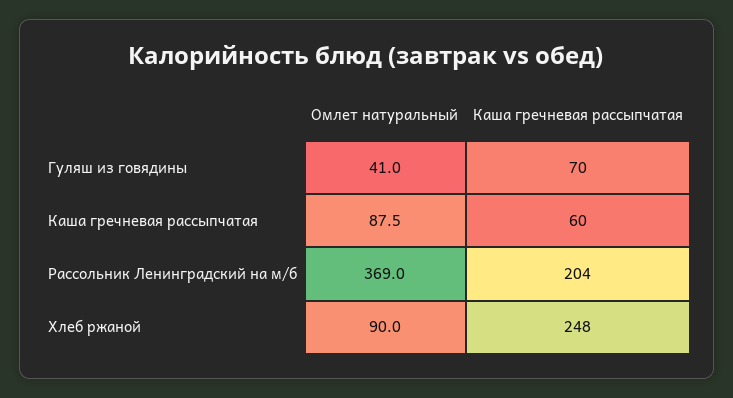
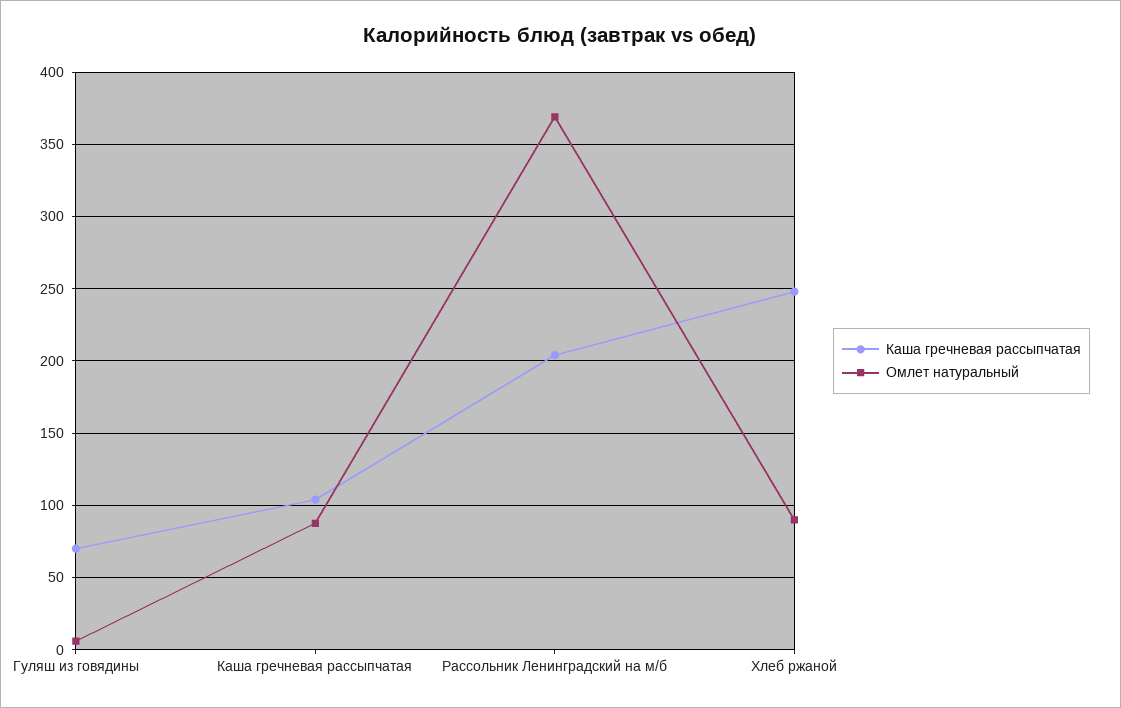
Омлет натуральный, Гуляш из говядины: 41 -> 5
Каша гречневая рассыпчатая, Каша гречневая рассыпчатая: 60 -> 105

